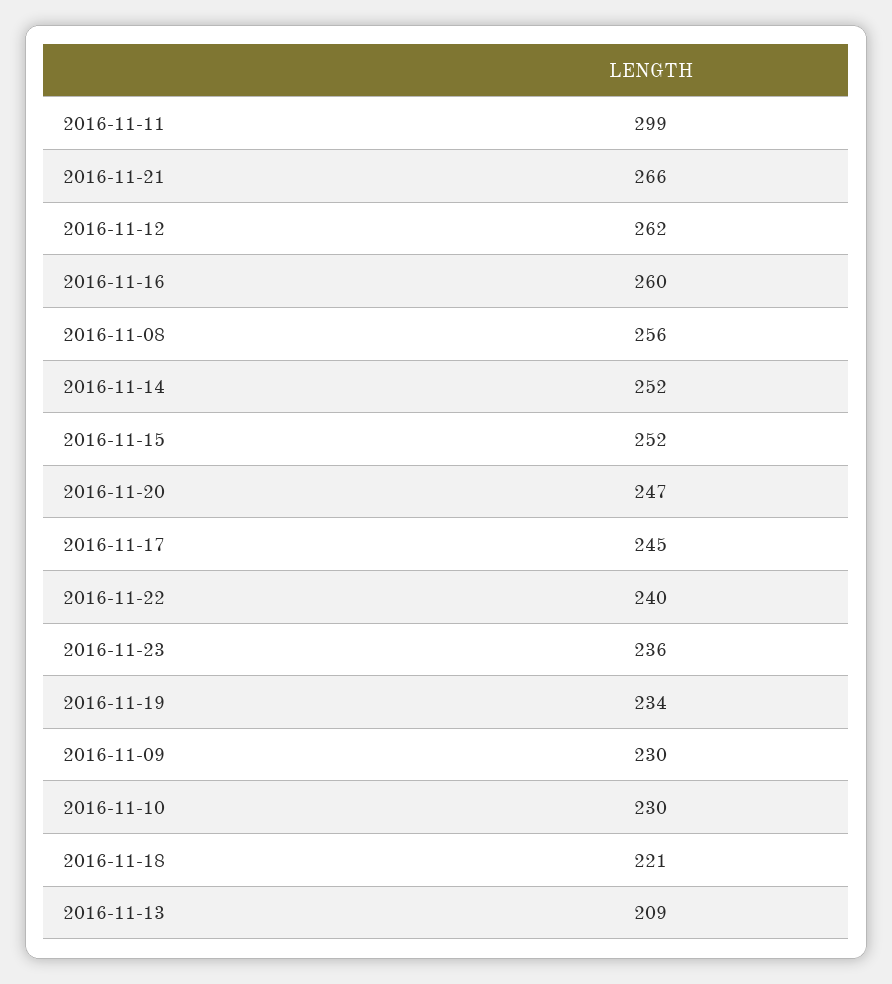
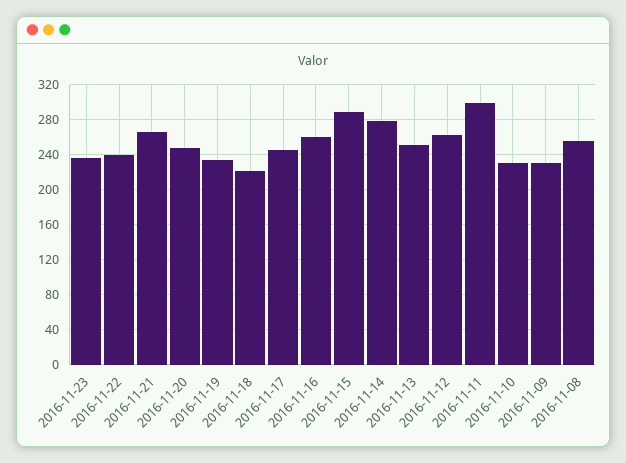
2016-11-14: 252 -> 280
2016-11-15: 252 -> 290
2016-11-13: 209 -> 250

